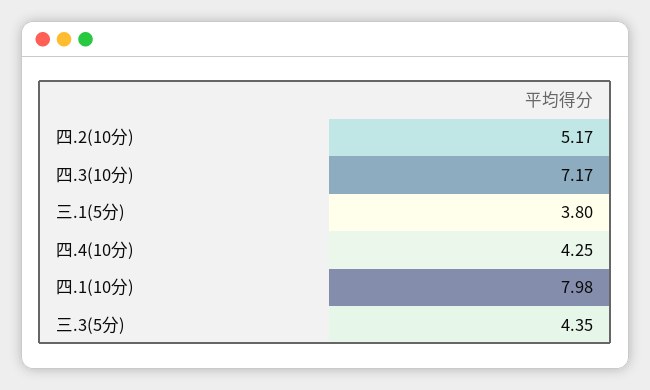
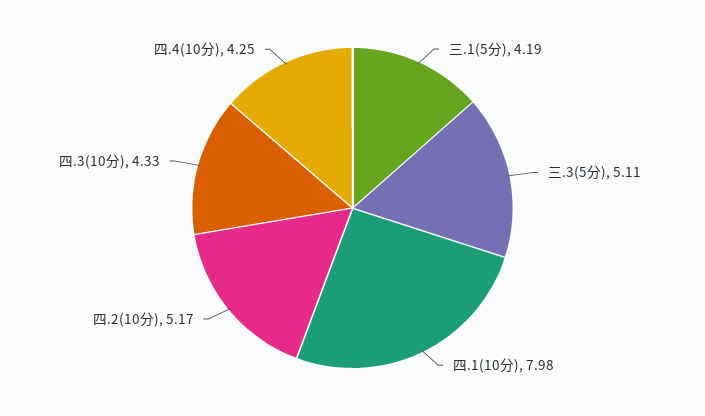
四.3(10分): 7.17 -> 4.33
三.1(5分): 3.8 -> 4.19
三.3(5分): 4.35 -> 5.11

